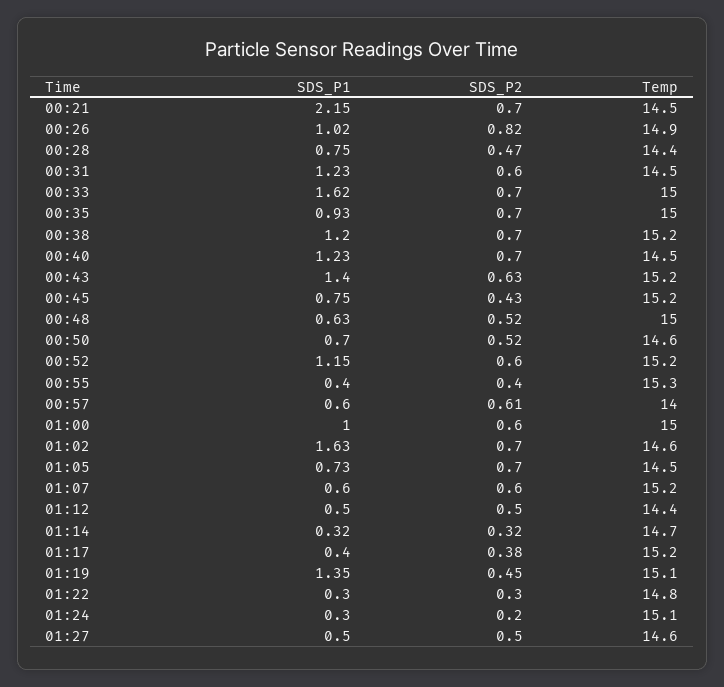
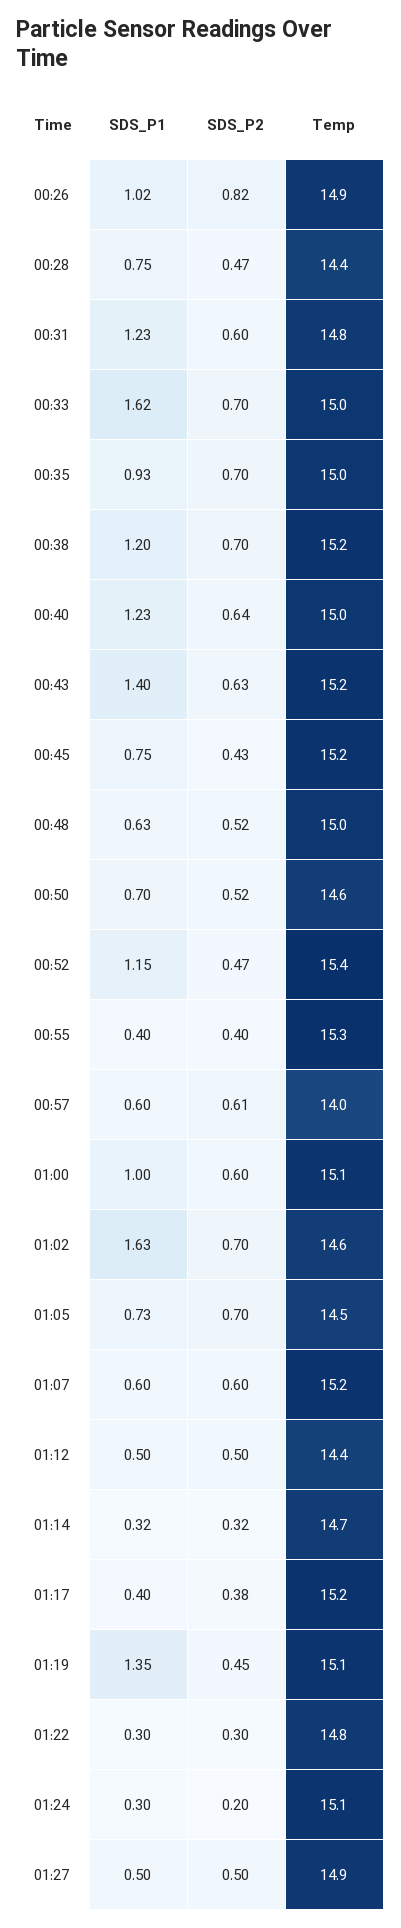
SDS_P1, 00:21: 2.15 -> none
SDS_P2, 00:21: 0.7 -> none
Temp, 00:21: 14.5 -> none
Temp, 00:31: 14.5 -> 14.8
SDS_P2, 00:40: 0.7 -> 0.64
Temp, 00:40: 14.5 -> 15
SDS_P2, 00:52: 0.6 -> 0.47
Temp, 00:52: 15.2 -> 15.4
Temp, 01:00: 15 -> 15.1
Temp, 01:27: 14.6 -> 14.9

